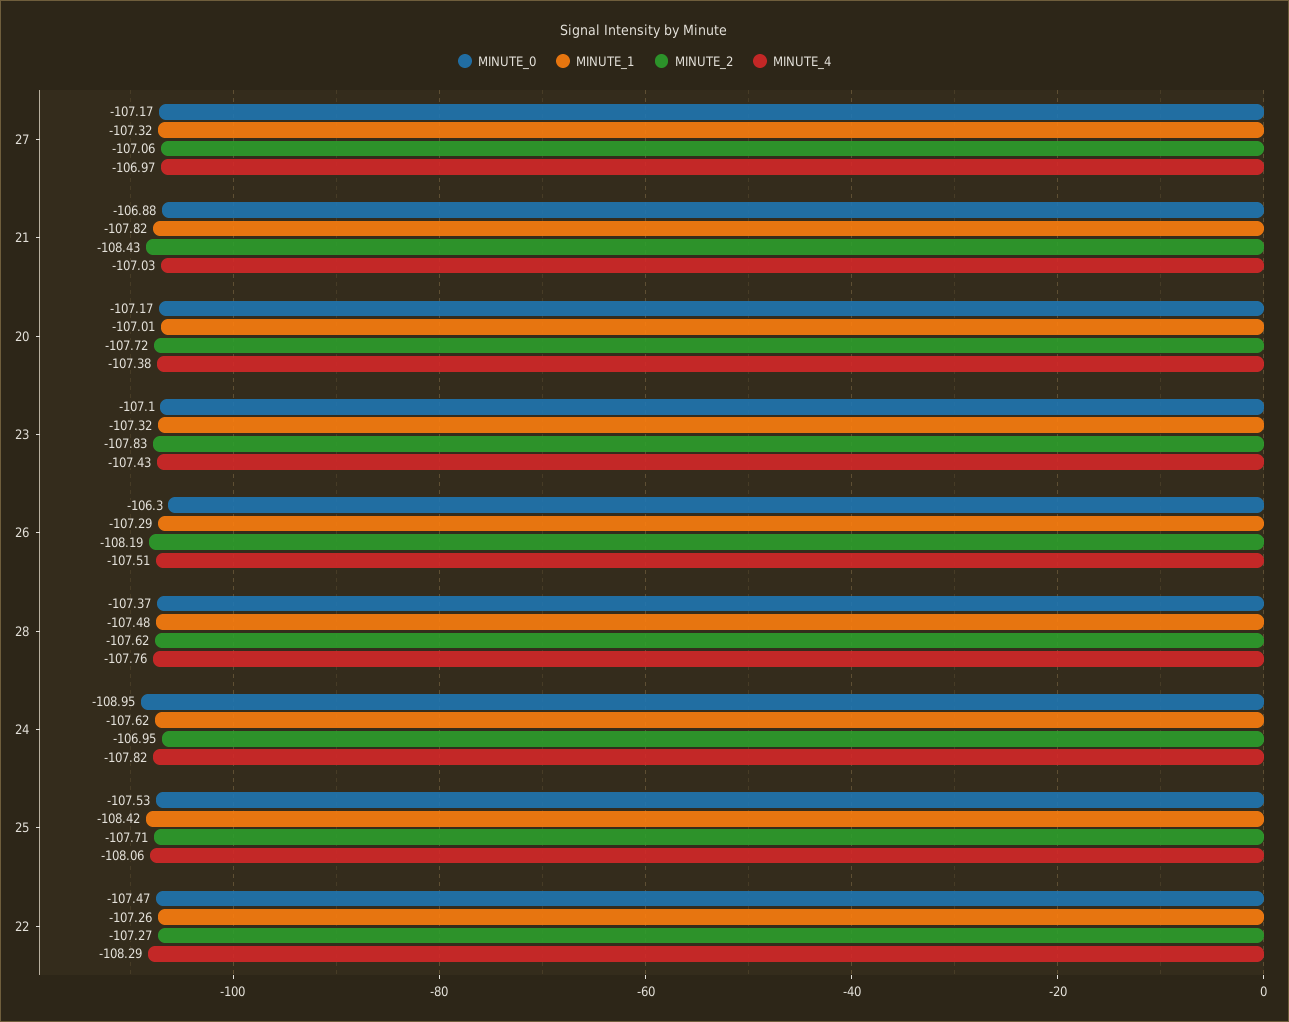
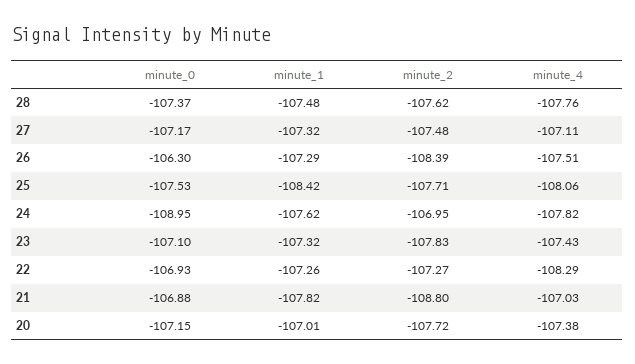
MINUTE_2, 27: -107.06 -> -107.48
MINUTE_4, 27: -106.97 -> -107.11
MINUTE_2, 21: -108.43 -> -108.8
MINUTE_0, 20: -107.17 -> -107.15
MINUTE_2, 26: -108.19 -> -108.39
MINUTE_0, 22: -107.47 -> -106.93

